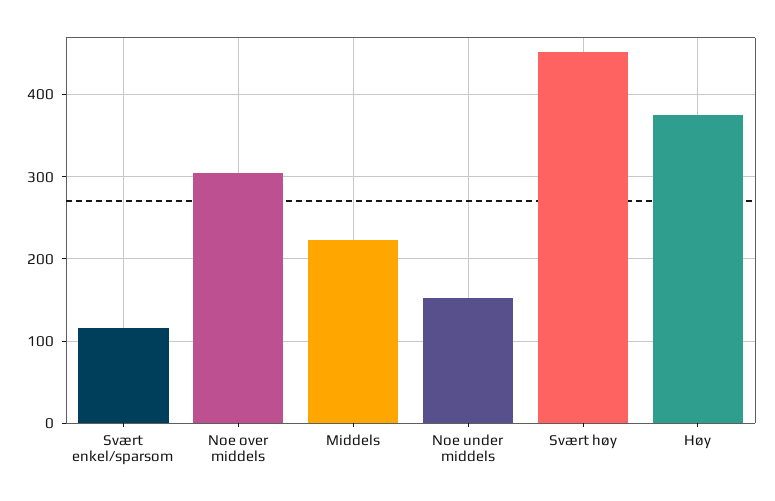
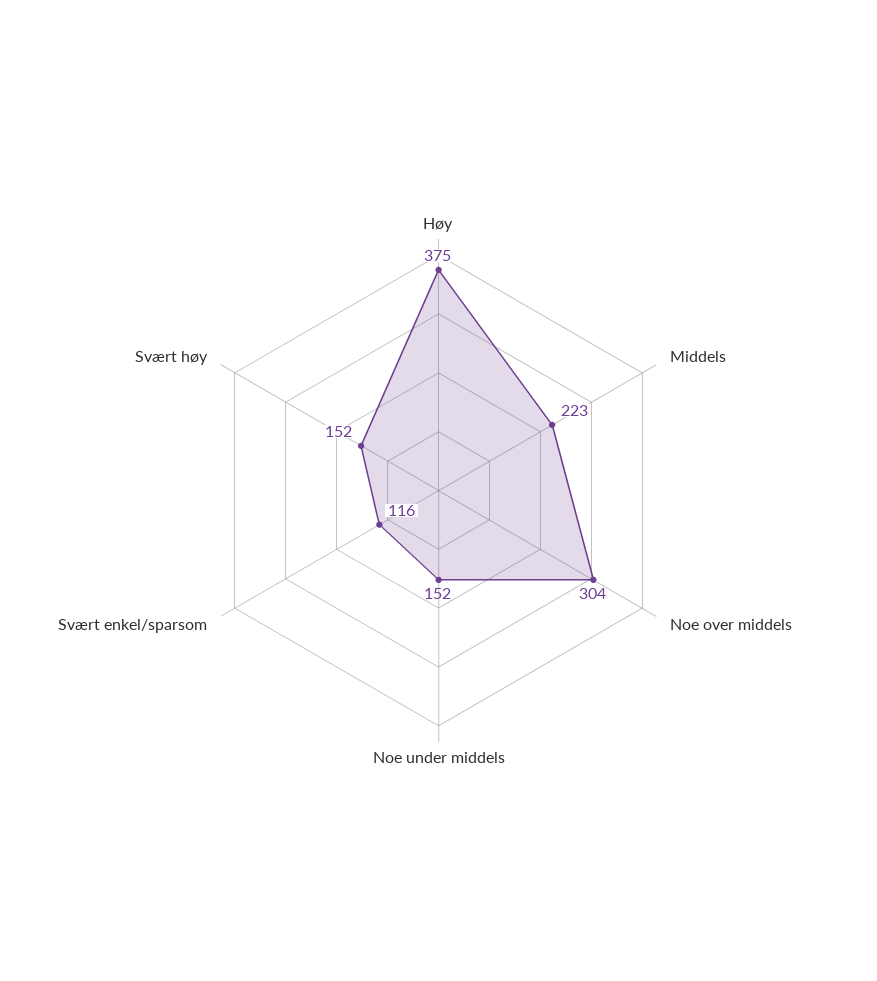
Svært høy: 450 -> 152

